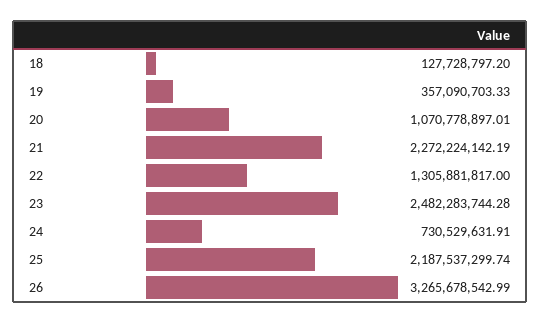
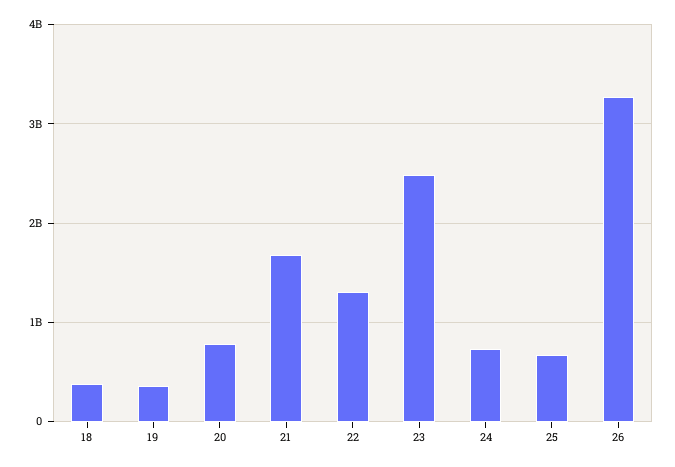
18: 127728797.2 -> 400000000
20: 1070778897.01 -> 800000000
21: 2272224142.19 -> 1700000000
25: 2187537299.74 -> 700000000

